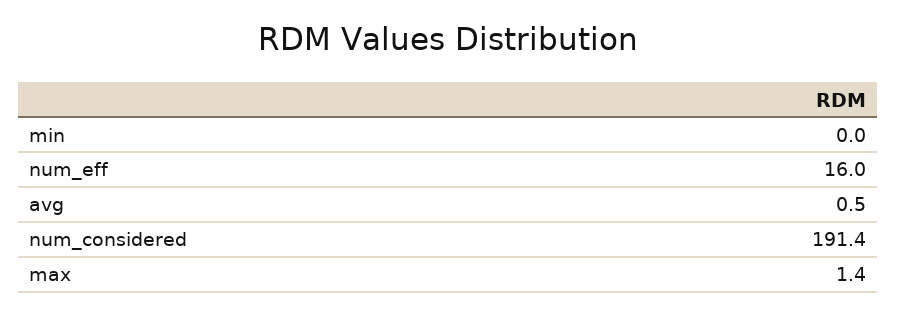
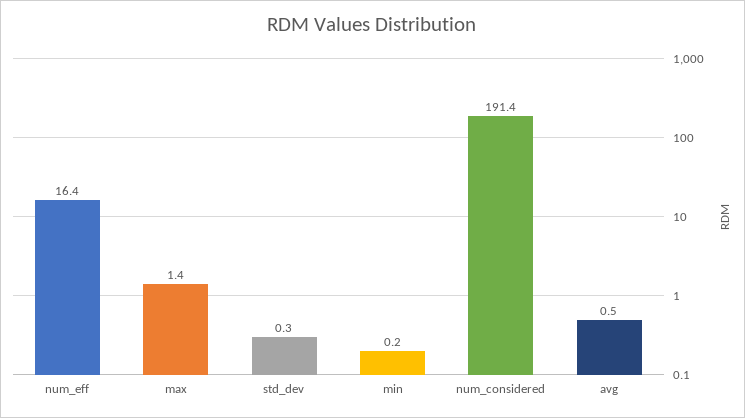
min: 0 -> 0.2
num_eff: 16 -> 16.4
std_dev: none -> 0.3

